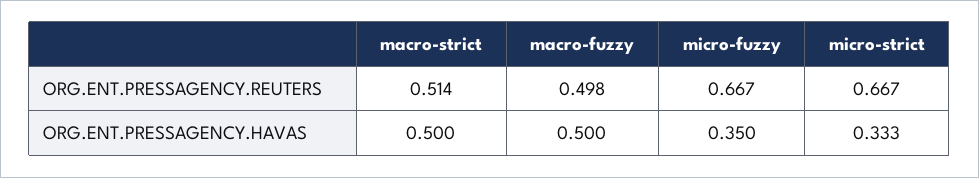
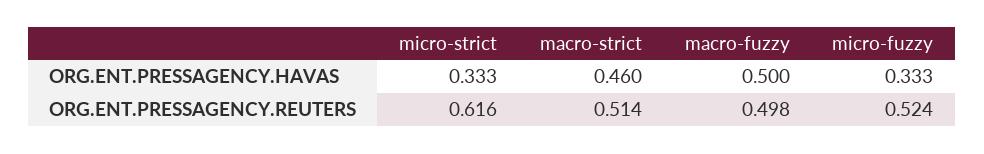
micro-fuzzy, ORG.ENT.PRESSAGENCY.REUTERS: 0.667 -> 0.524
micro-strict, ORG.ENT.PRESSAGENCY.REUTERS: 0.667 -> 0.616
macro-strict, ORG.ENT.PRESSAGENCY.HAVAS: 0.5 -> 0.46
micro-fuzzy, ORG.ENT.PRESSAGENCY.HAVAS: 0.35 -> 0.333

